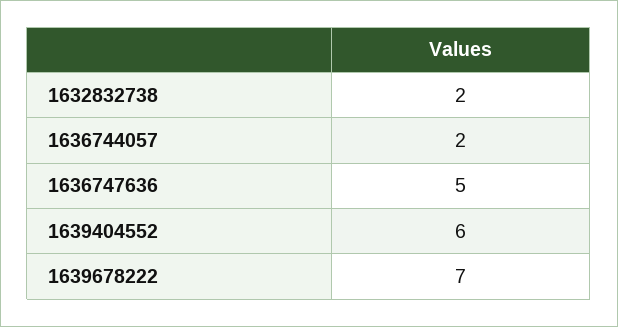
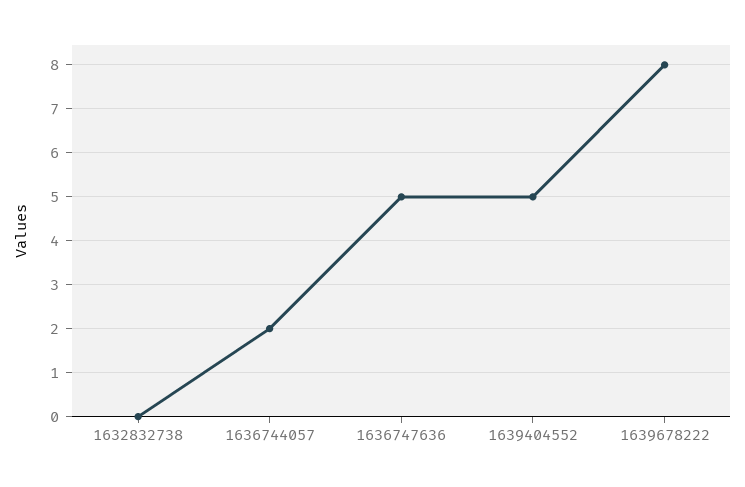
1632832738: 2 -> 0
1639404552: 6 -> 5
1639678222: 7 -> 8

